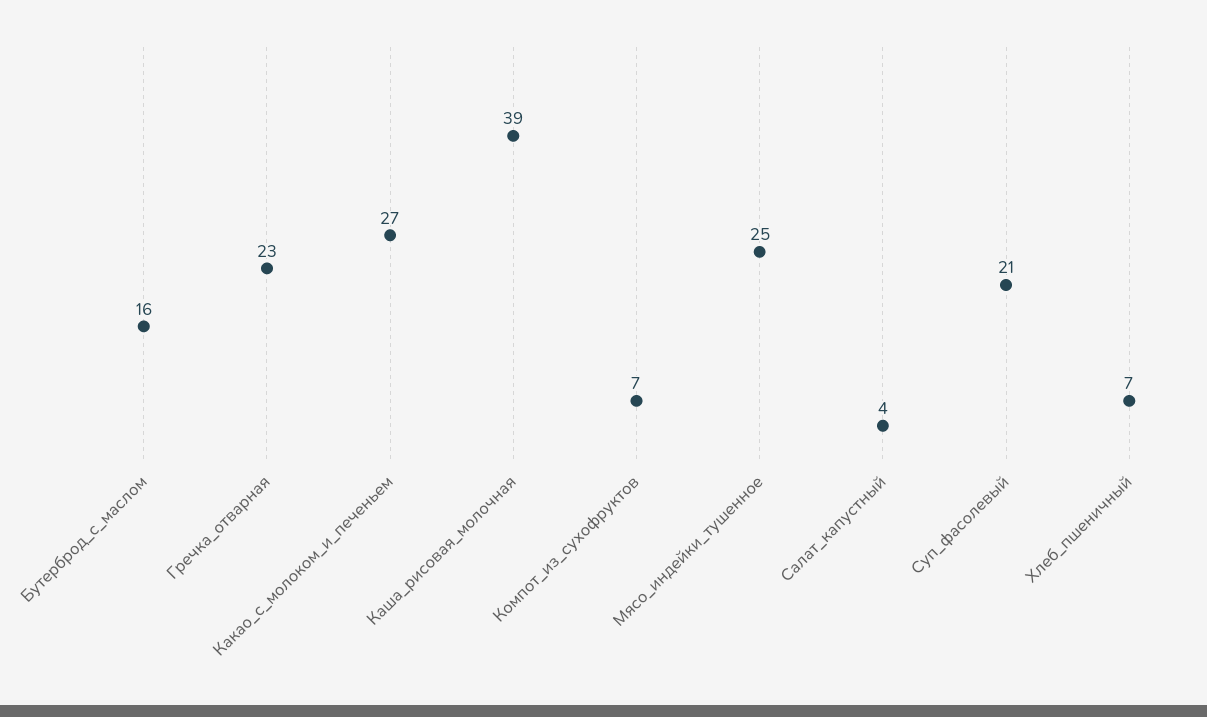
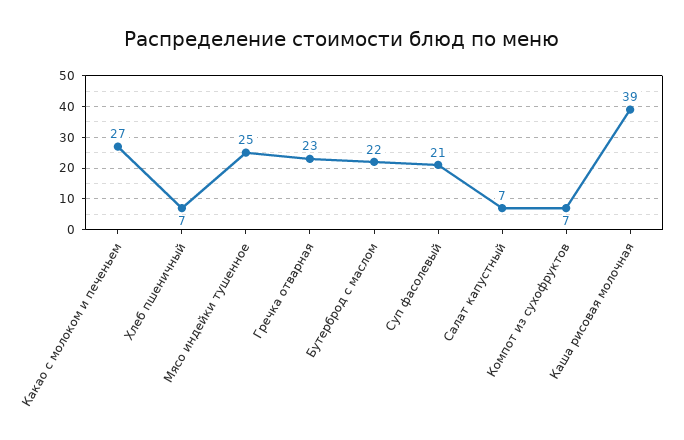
Бутерброд_с_маслом: 16 -> 22
Салат_капустный: 4 -> 7

